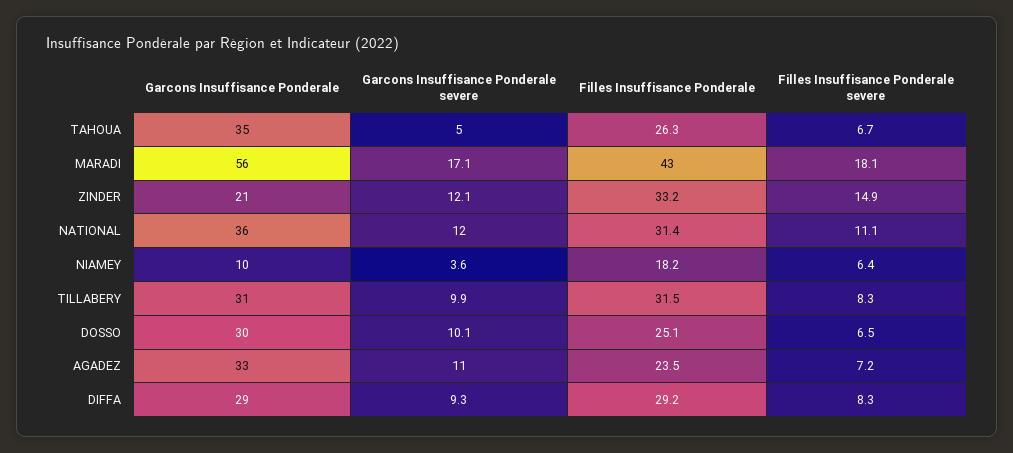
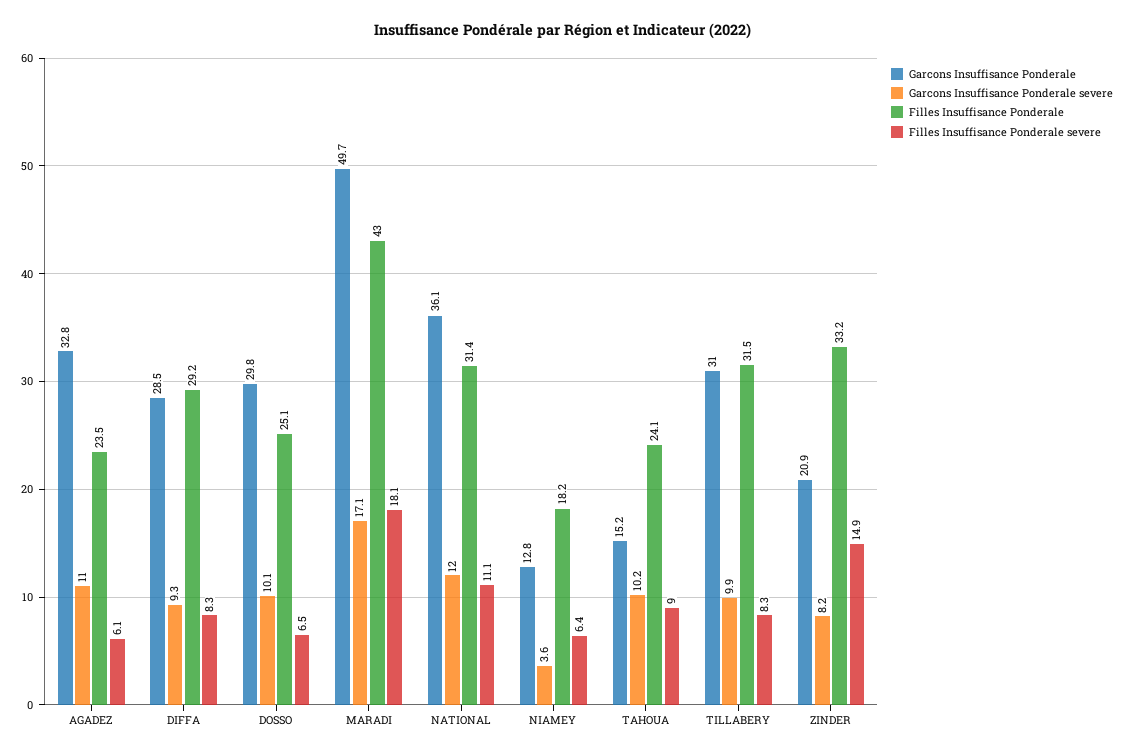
Garcons Insuffisance Ponderale, TAHOUA: 35 -> 15.2
Garcons Insuffisance Ponderale severe, TAHOUA: 5 -> 10.2
Filles Insuffisance Ponderale, TAHOUA: 26.3 -> 24.1
Filles Insuffisance Ponderale severe, TAHOUA: 6.7 -> 9
Garcons Insuffisance Ponderale, MARADI: 56 -> 49.7
Garcons Insuffisance Ponderale severe, ZINDER: 12.1 -> 8.2
Garcons Insuffisance Ponderale, NIAMEY: 10 -> 12.8
Filles Insuffisance Ponderale severe, AGADEZ: 7.2 -> 6.1

